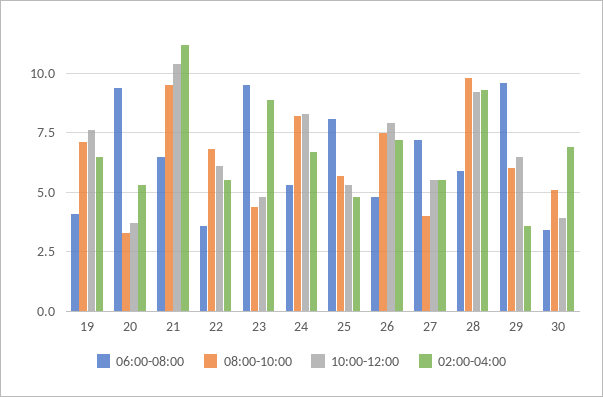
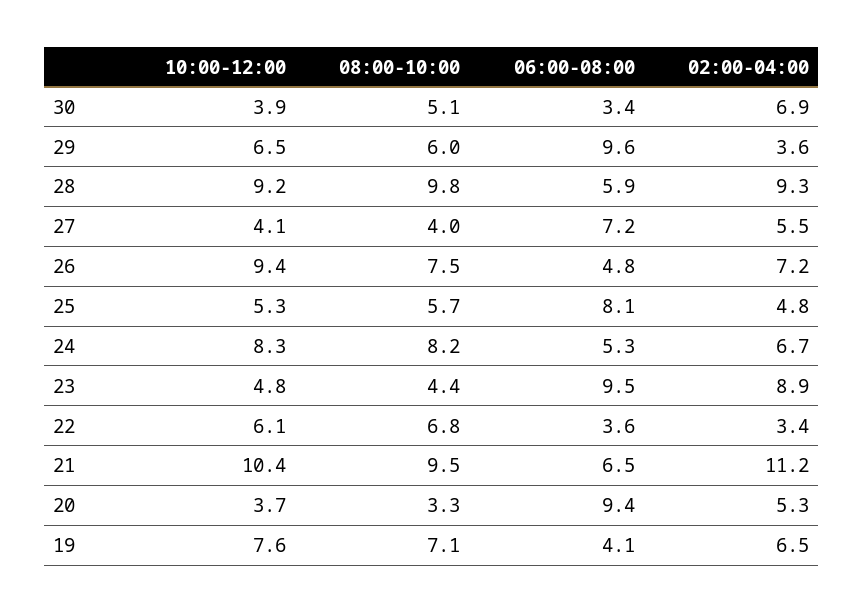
02:00-04:00, 22: 5.5 -> 3.4
10:00-12:00, 26: 8 -> 9.4
10:00-12:00, 27: 5.5 -> 4.1

